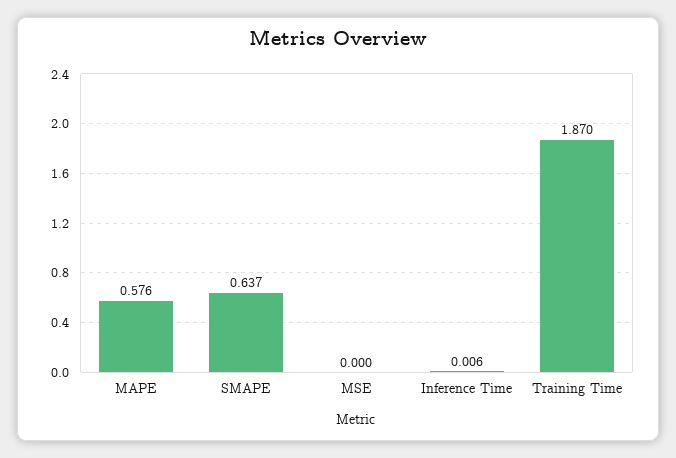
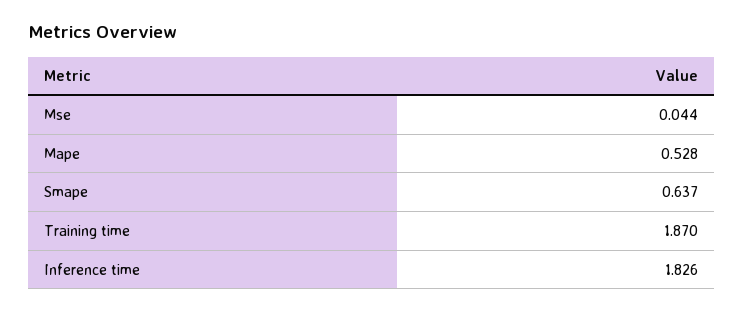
MAPE: 0.576 -> 0.528
MSE: 0 -> 0.044
Inference Time: 0.006 -> 1.826

